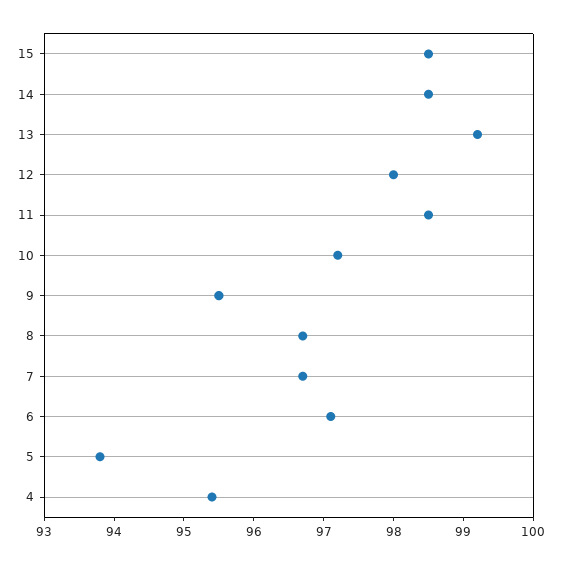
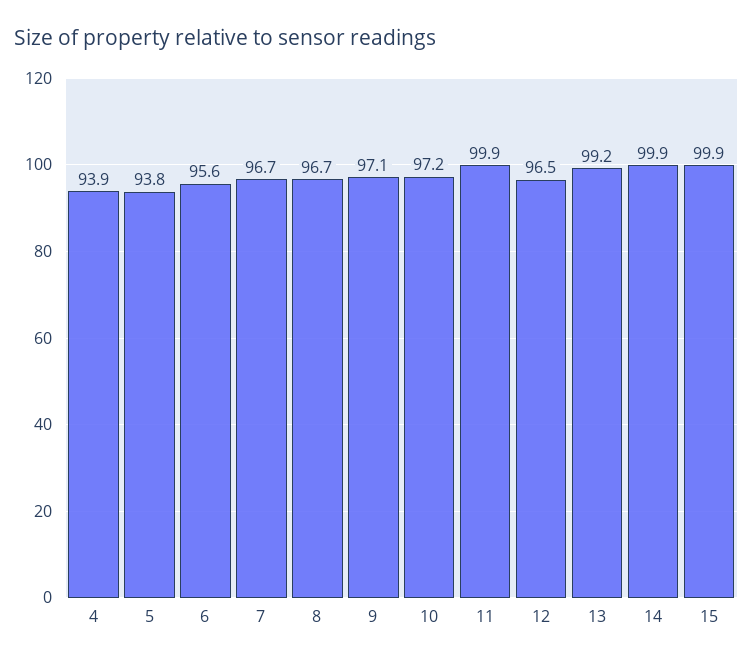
15: 98.5 -> 99.9
14: 98.5 -> 99.9
12: 98 -> 96.5
11: 98.5 -> 99.9
9: 95.5 -> 97.1
6: 97 -> 95.6
4: 95.5 -> 93.9

